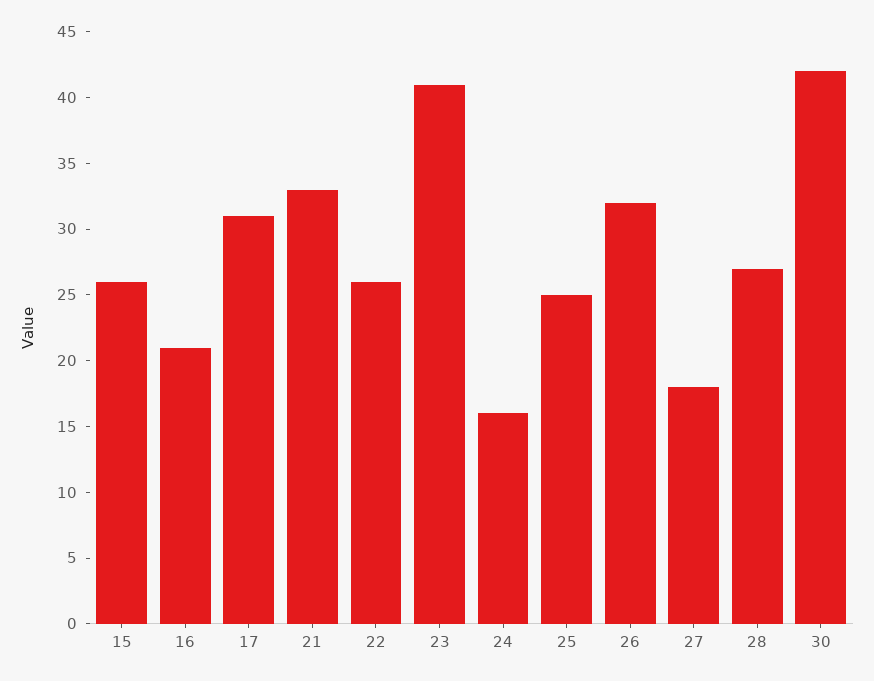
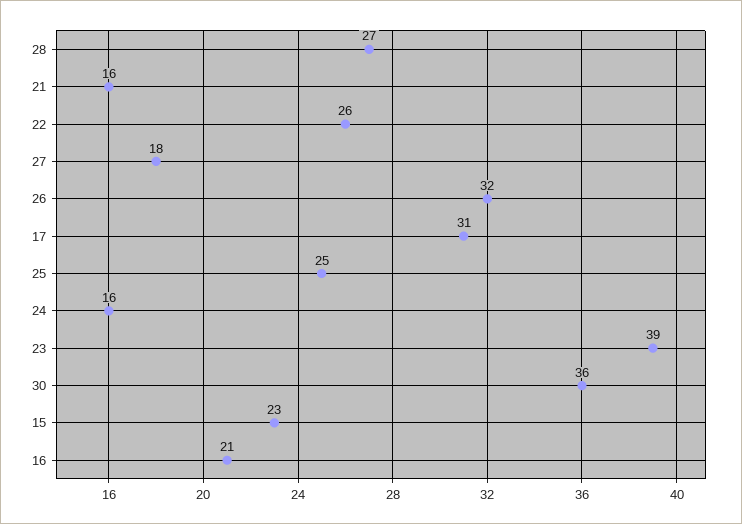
15: 26 -> 23
21: 33 -> 16
23: 41 -> 39
30: 42 -> 36

